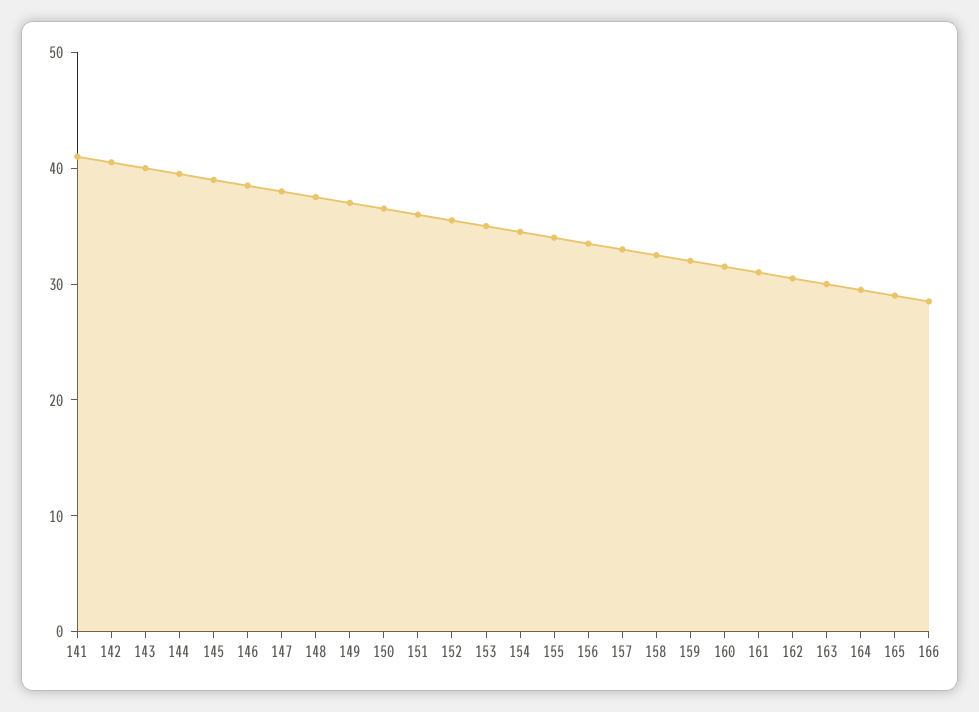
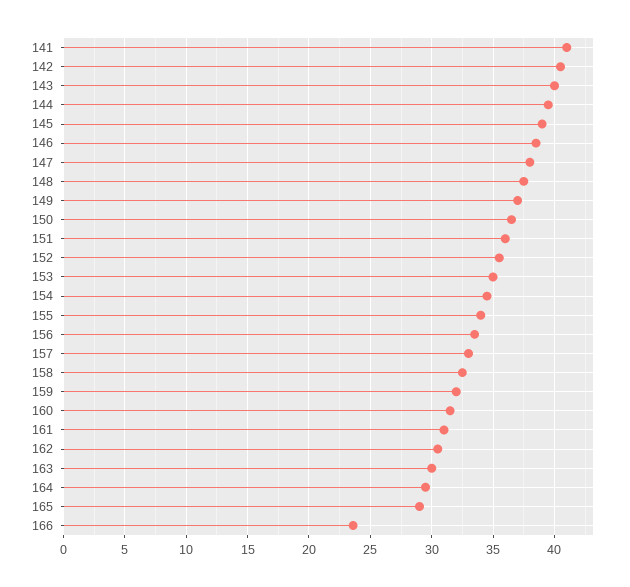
166: 28 -> 23.5

